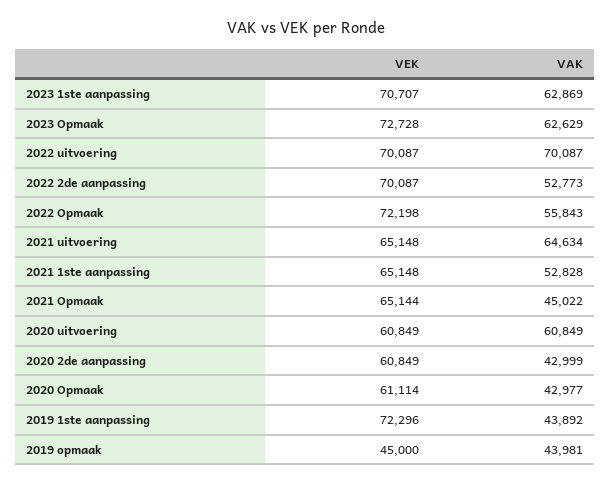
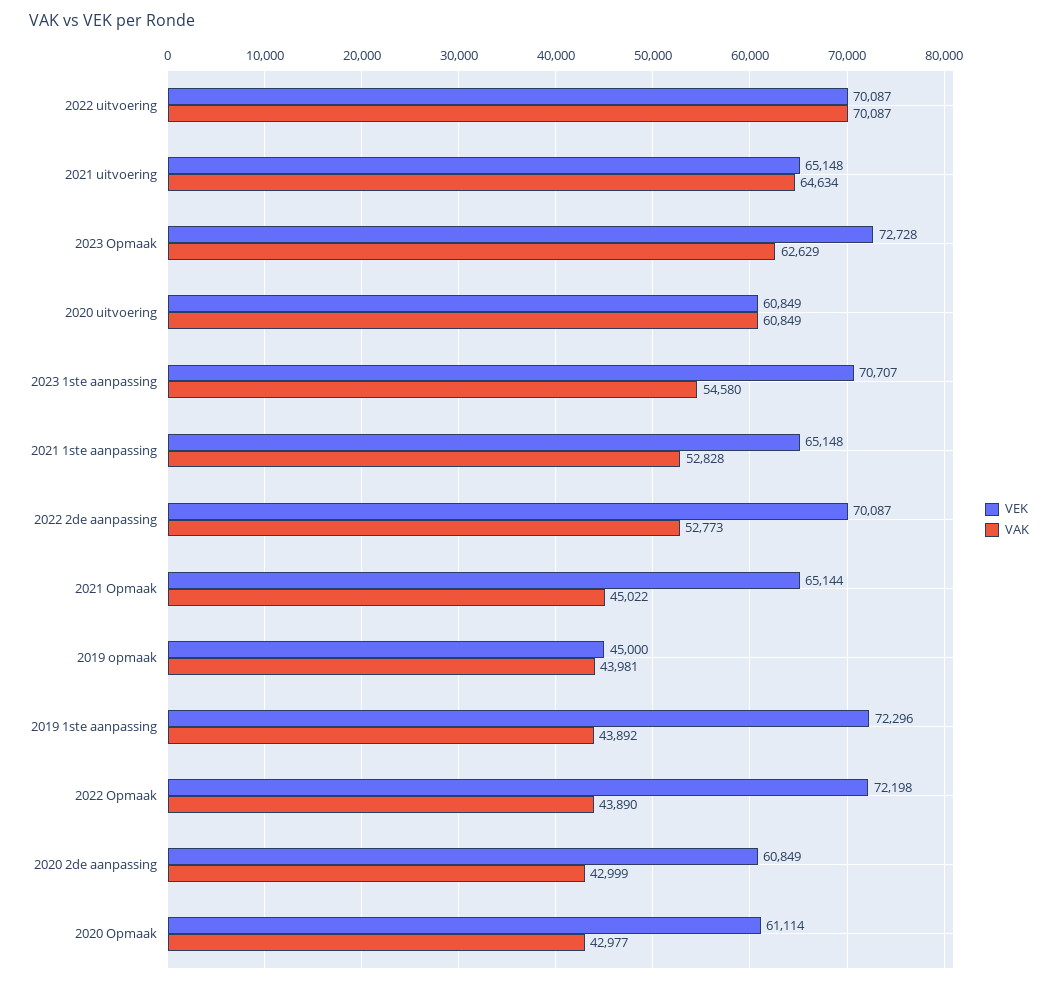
VAK, 2023 1ste aanpassing: 62869 -> 54580
VAK, 2022 Opmaak: 55843 -> 43890

